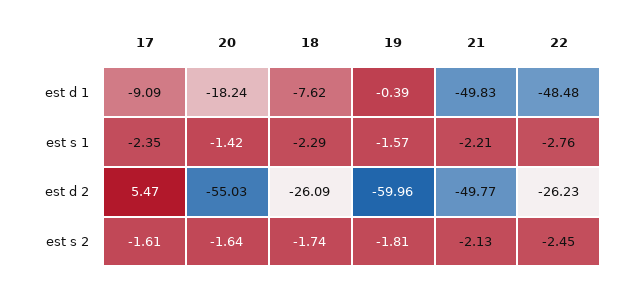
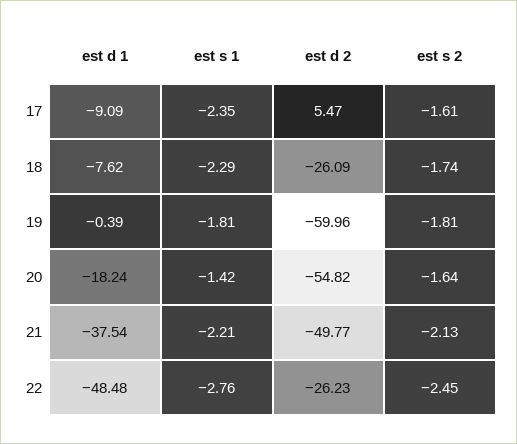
21, est d 1: -49.83 -> -37.54
19, est s 1: -1.57 -> -1.81
20, est d 2: -55.03 -> -54.82

